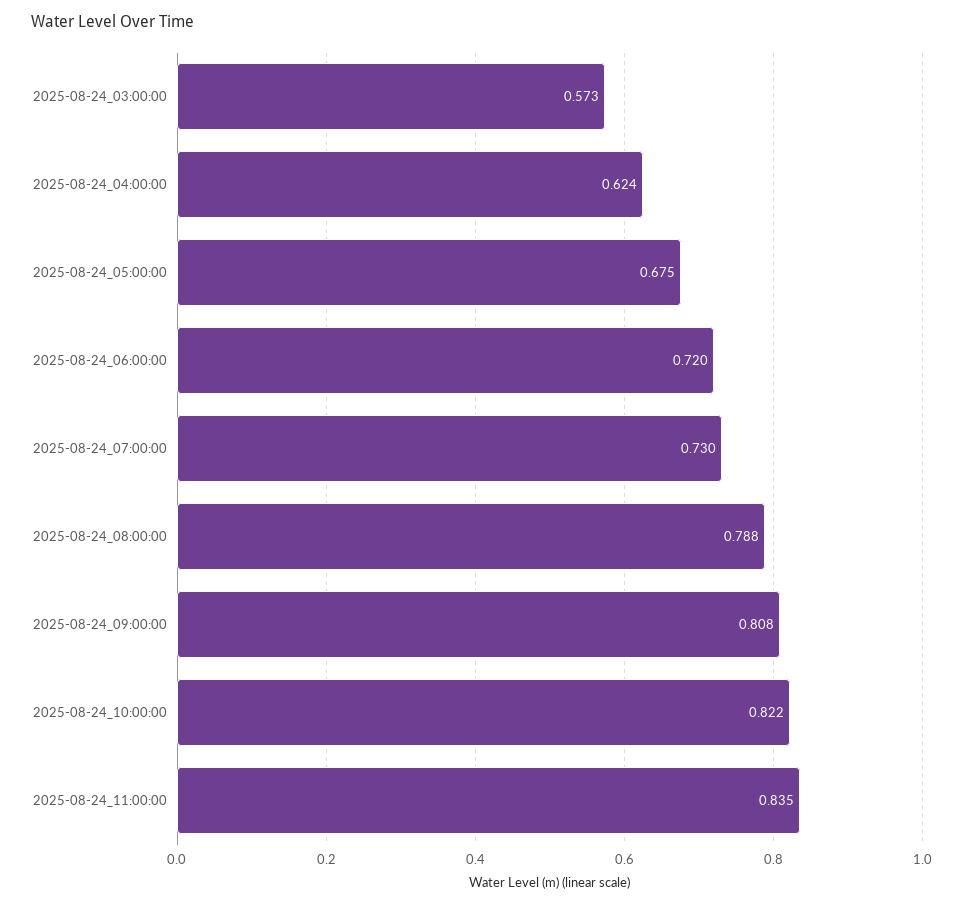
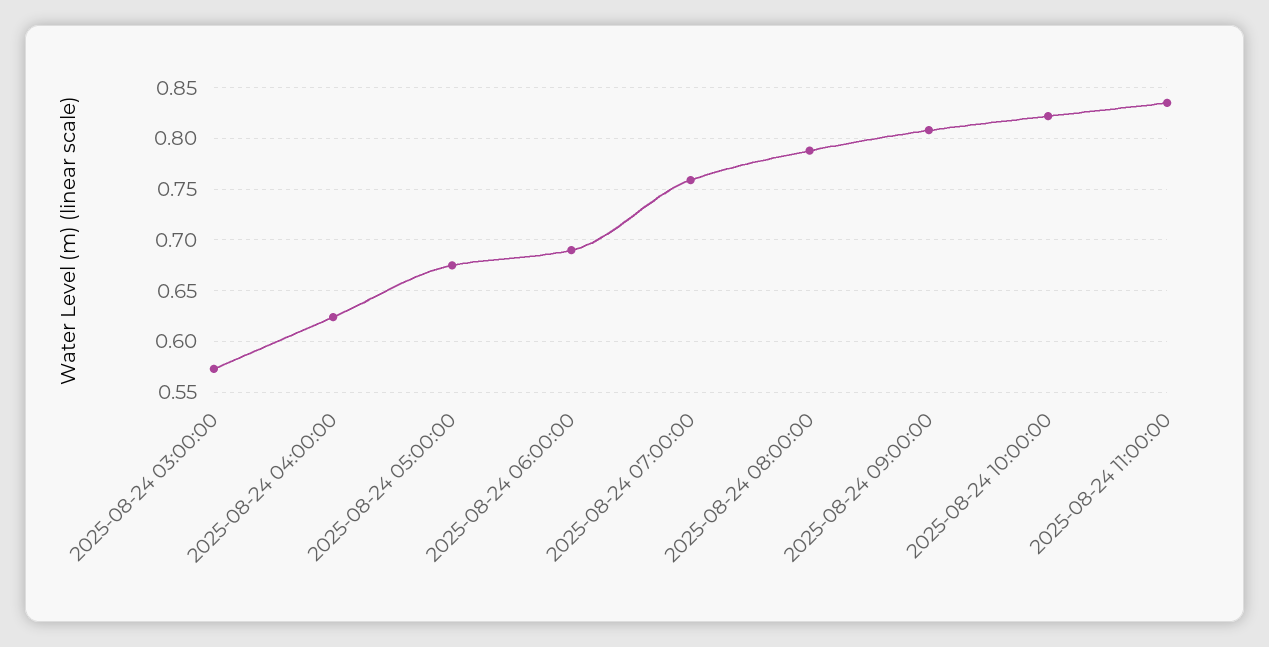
2025-08-24_06:00:00: 0.72 -> 0.69
2025-08-24_07:00:00: 0.73 -> 0.76

